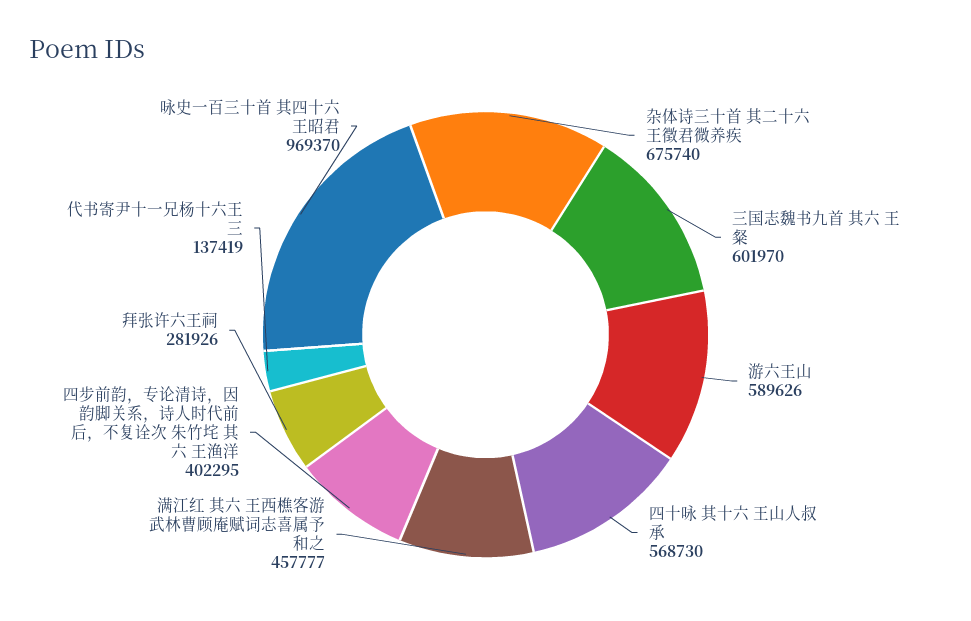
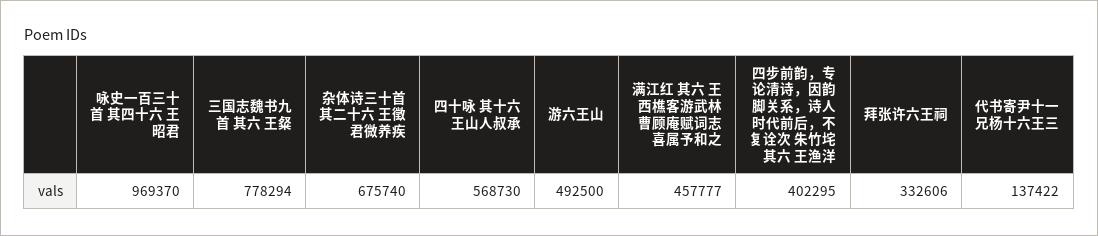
三国志魏书九首 其六 王粲: 601970 -> 778294
游六王山: 589626 -> 492500
拜张许六王祠: 281926 -> 332606
代书寄尹十一兄杨十六王三: 137419 -> 137422

